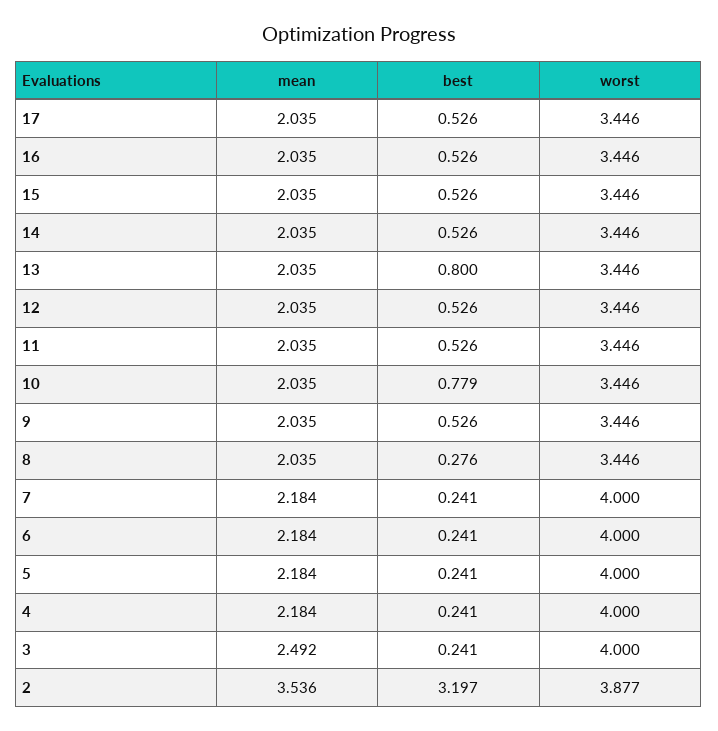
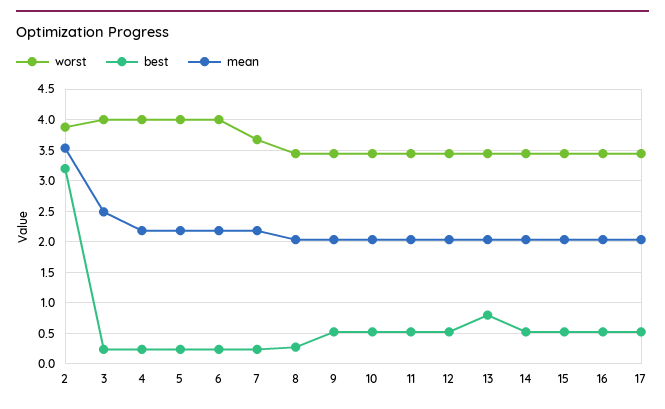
best, 10: 0.779 -> 0.5
worst, 7: 4 -> 3.7

